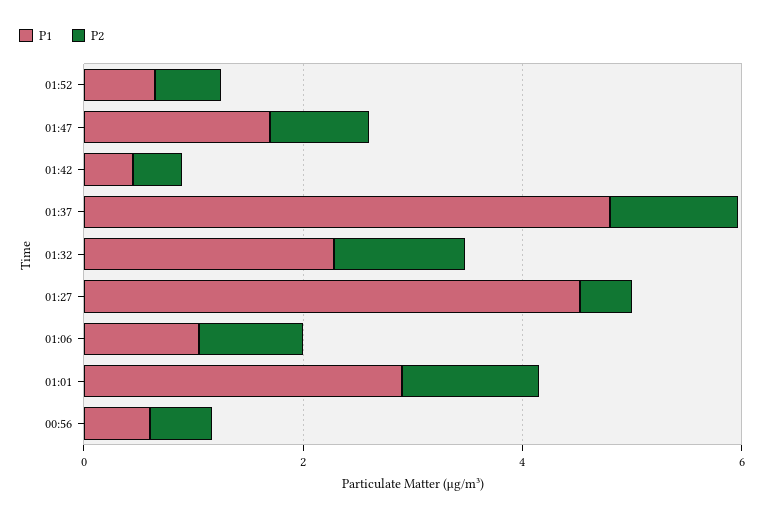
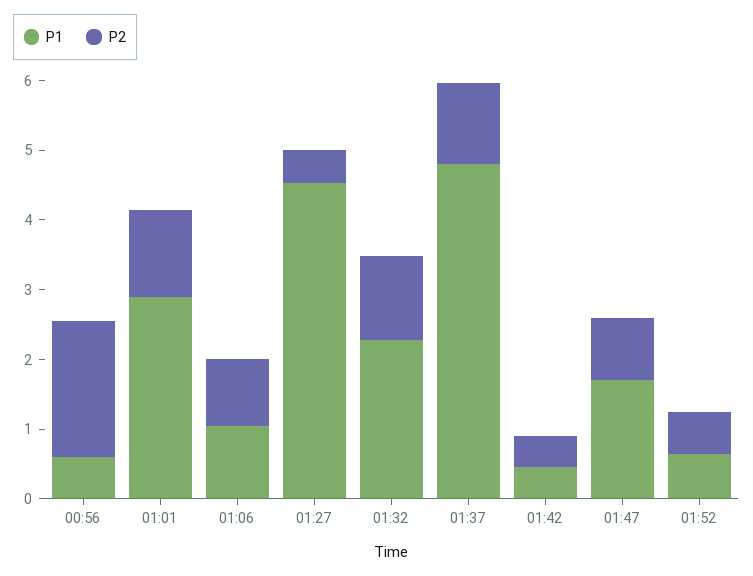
P2, 00:56: 0.5 -> 2

